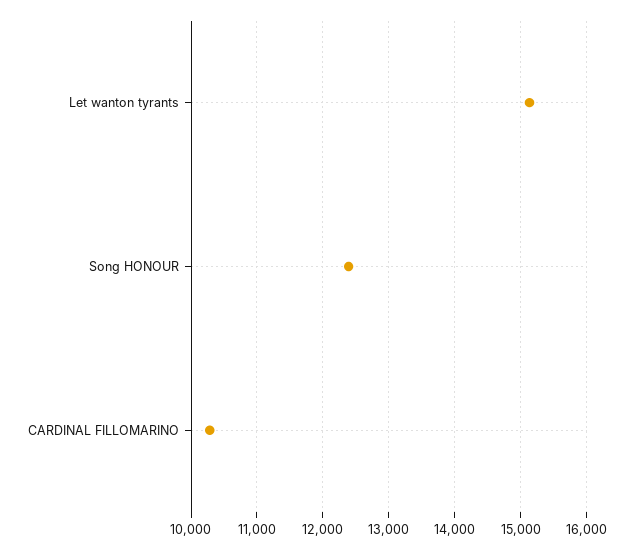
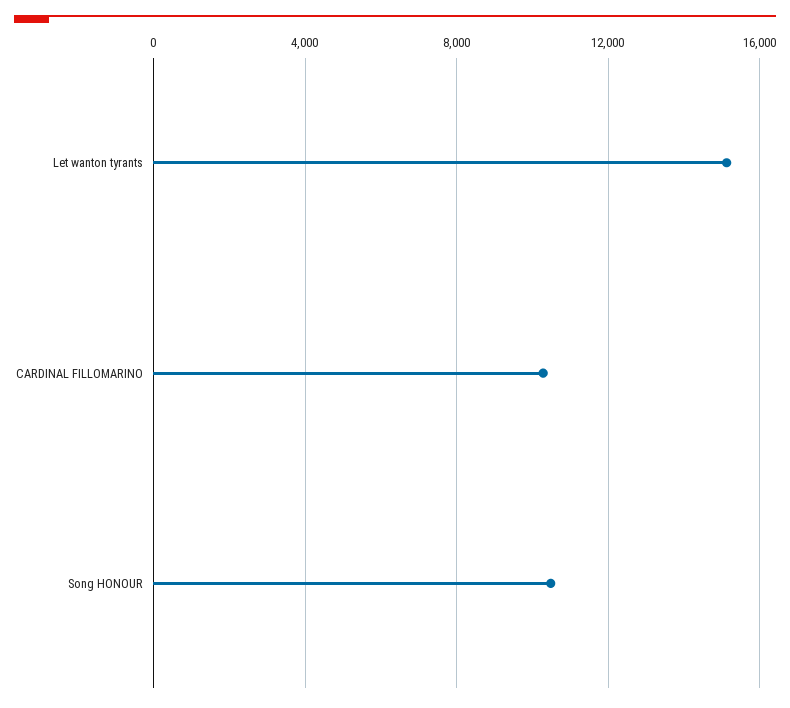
Song HONOUR: 12400 -> 10500

